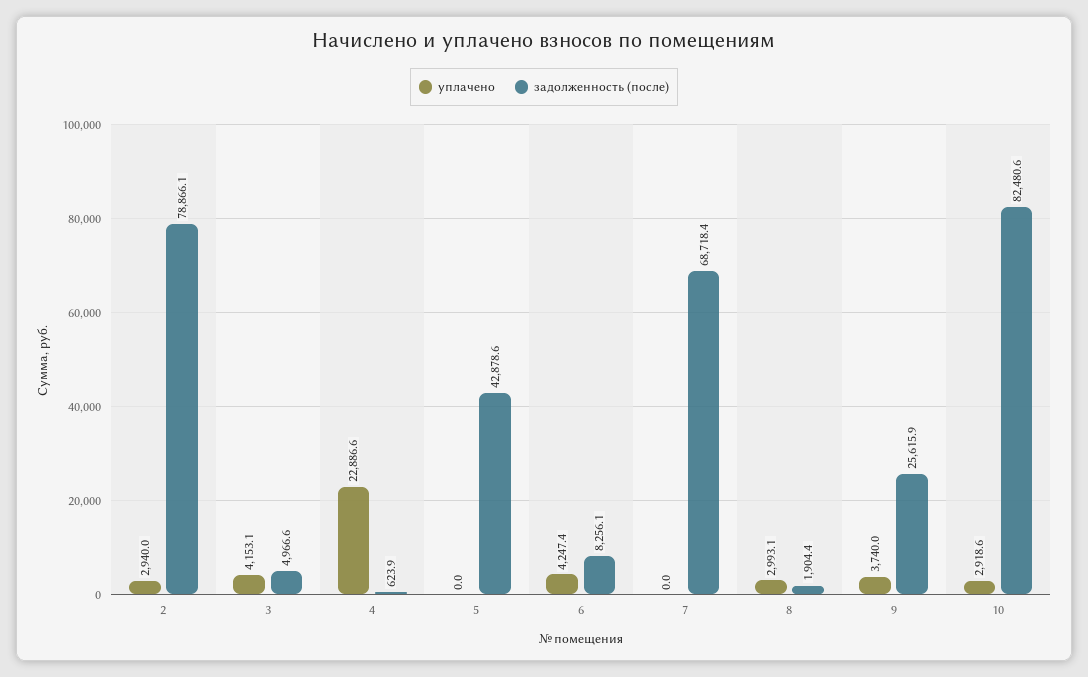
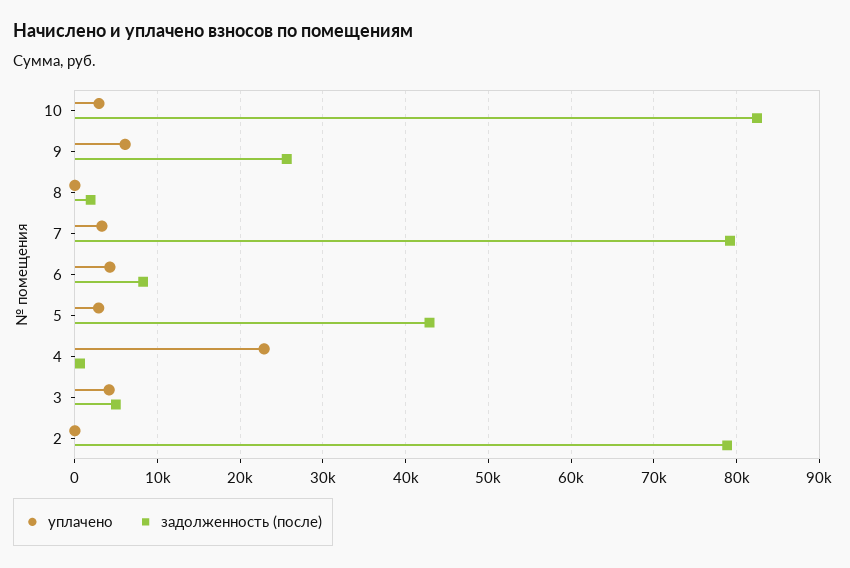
уплачено, 2: 2940 -> 0
уплачено, 5: 0 -> 3000
уплачено, 7: 0 -> 3000
задолженность (после), 7: 68718.4 -> 79000
уплачено, 8: 2993.1 -> 0
уплачено, 9: 3740 -> 6000

